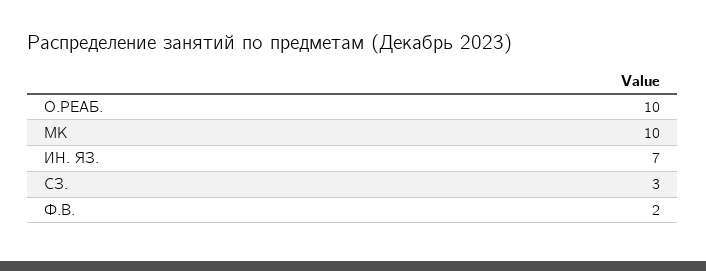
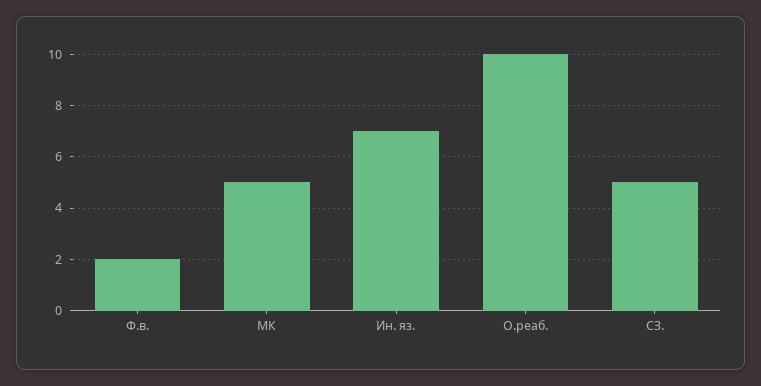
МК: 10 -> 5
СЗ.: 3 -> 5

